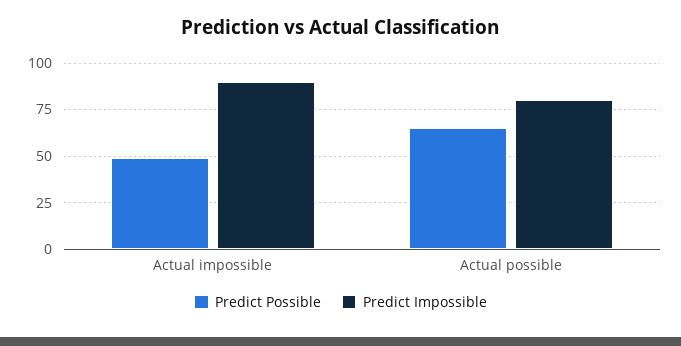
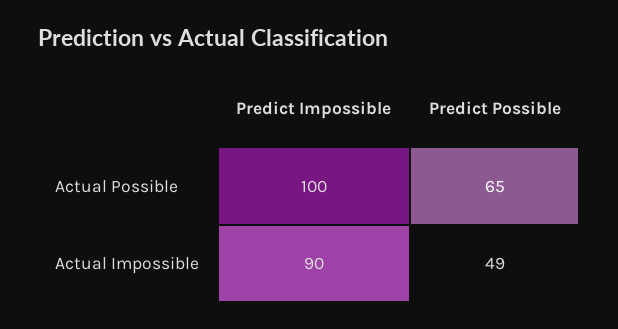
Predict Impossible, Actual possible: 80 -> 100

